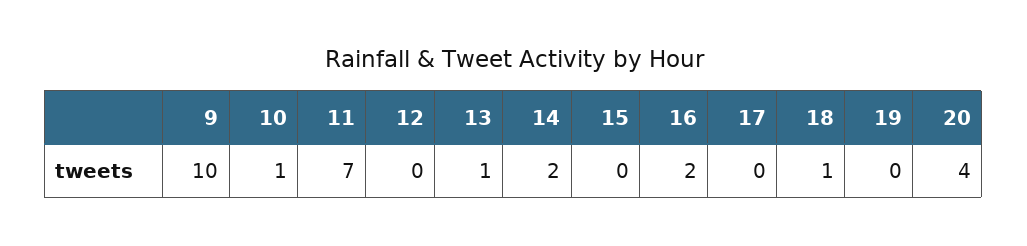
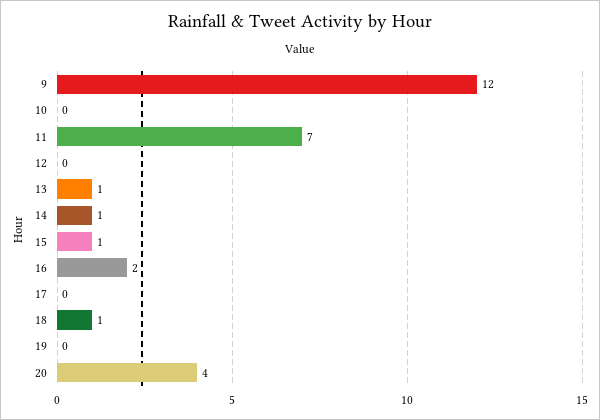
9: 10 -> 12
10: 1 -> 0
14: 2 -> 1
15: 0 -> 1

